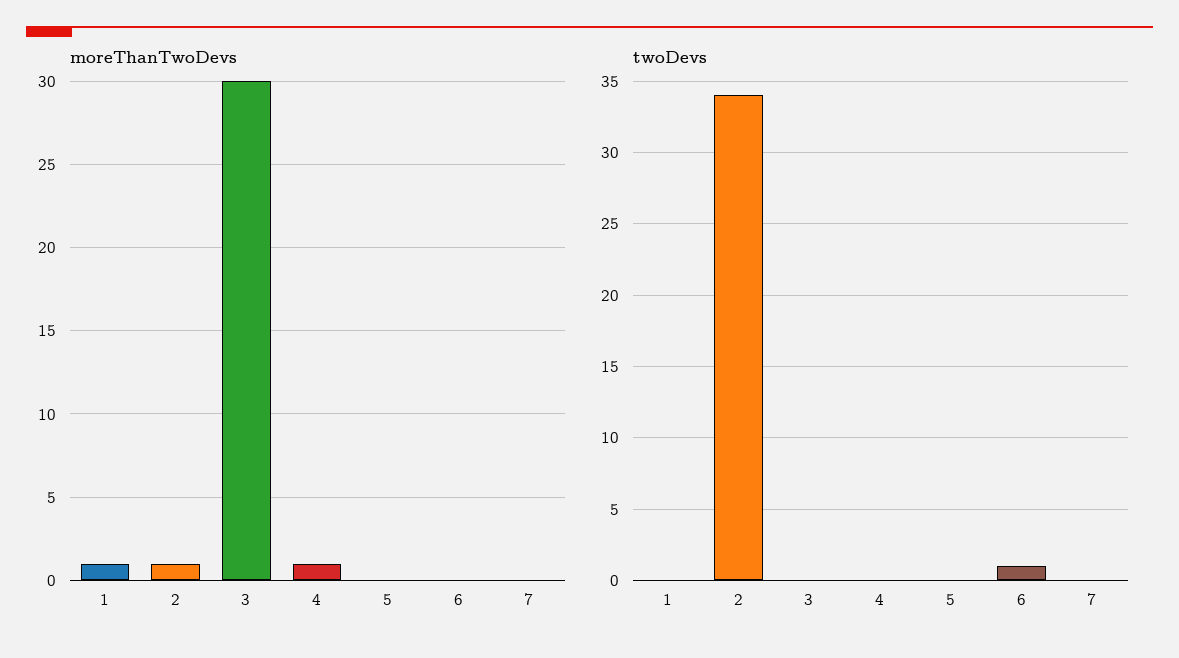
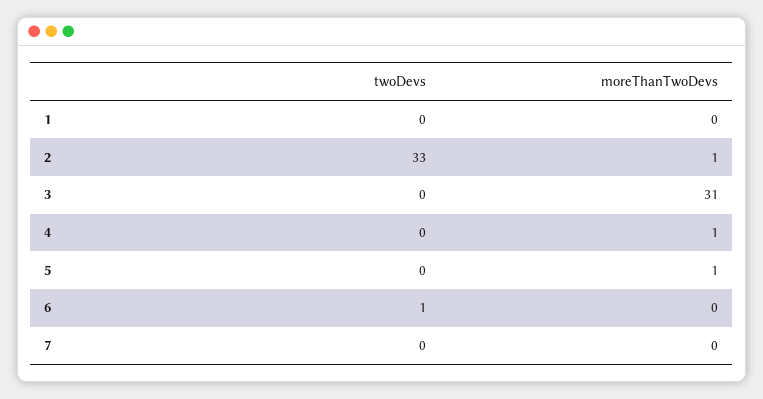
moreThanTwoDevs, 1: 1 -> 0
moreThanTwoDevs, 3: 30 -> 31
moreThanTwoDevs, 5: 0 -> 1
twoDevs, 2: 34 -> 33

